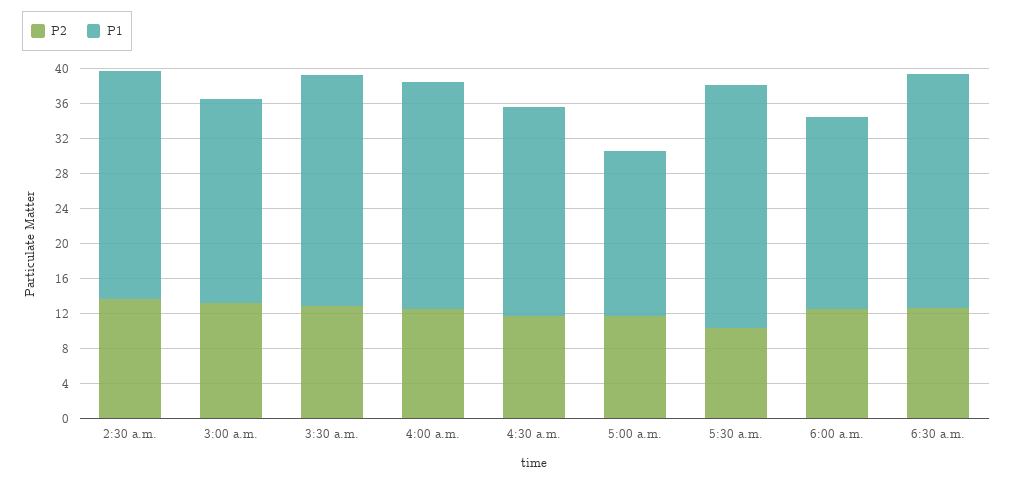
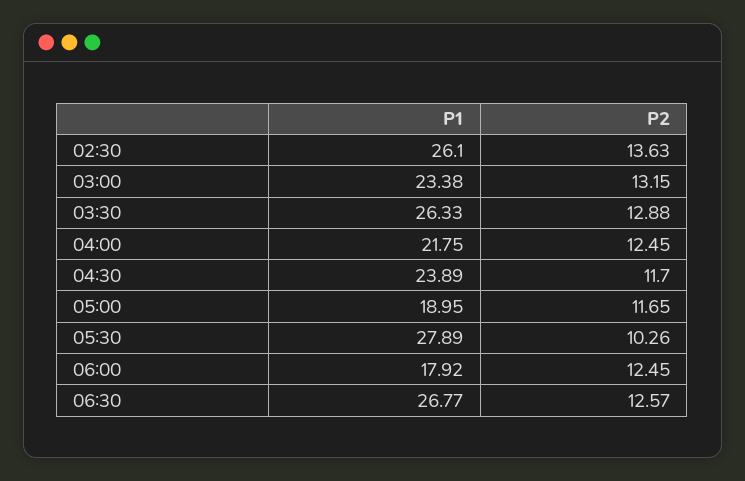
P1, 4:00 a.m.: 26 -> 21.75
P1, 6:00 a.m.: 22 -> 17.92

